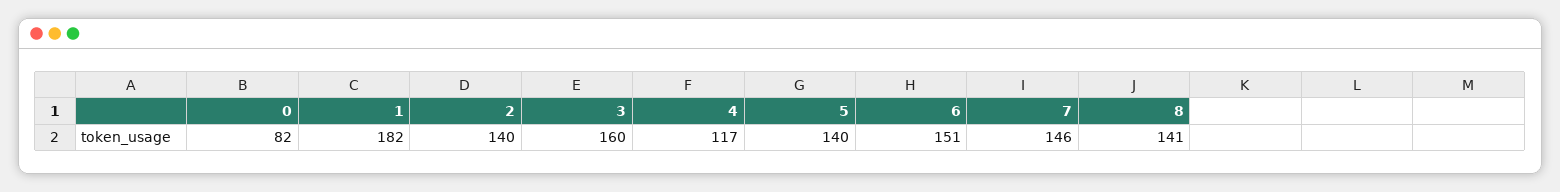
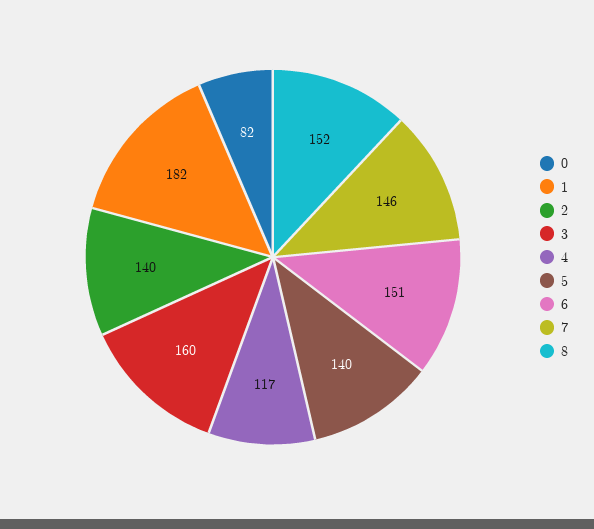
8: 141 -> 152

